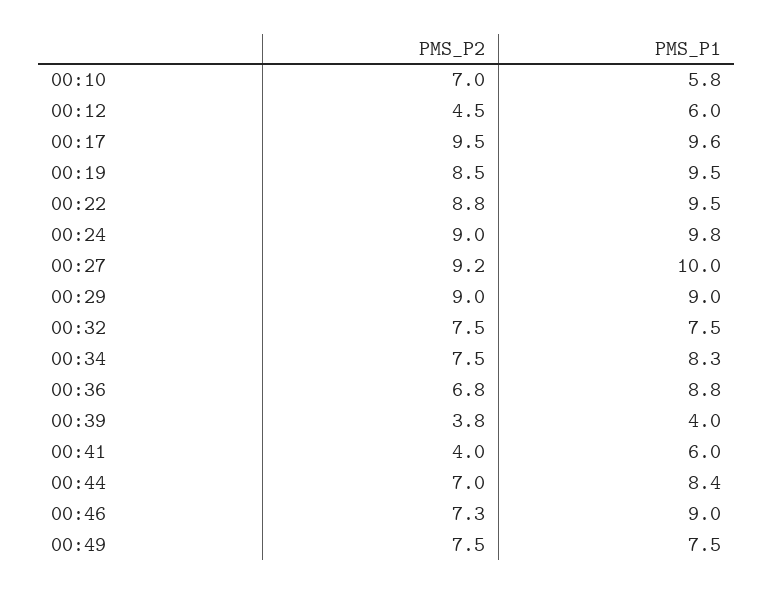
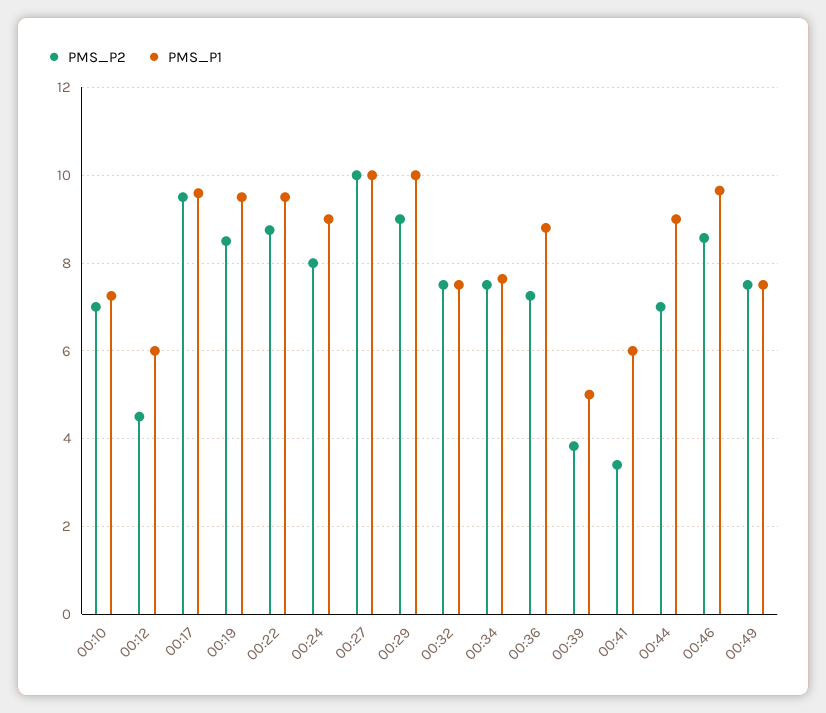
PMS_P1, 00:10: 5.8 -> 7.2
PMS_P2, 00:24: 9 -> 8
PMS_P1, 00:24: 9.8 -> 9
PMS_P2, 00:27: 9.2 -> 10
PMS_P1, 00:29: 9 -> 10
PMS_P1, 00:34: 8.3 -> 7.6
PMS_P2, 00:36: 6.8 -> 7.2
PMS_P1, 00:39: 4 -> 5
PMS_P2, 00:41: 4 -> 3.4
PMS_P1, 00:44: 8.4 -> 9
PMS_P2, 00:46: 7.3 -> 8.6
PMS_P1, 00:46: 9 -> 9.6

